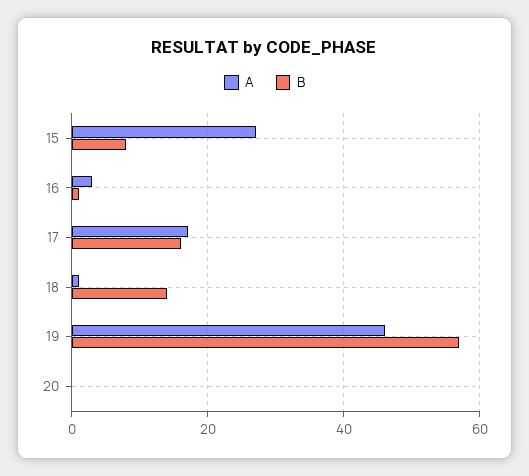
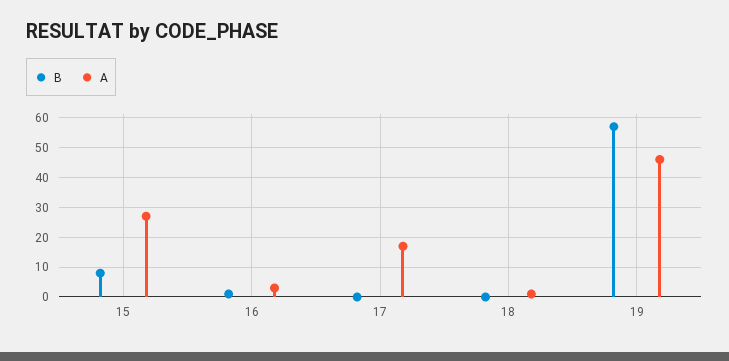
B, 17: 15 -> 0
B, 18: 15 -> 0
A, 20: 0 -> none
B, 20: 0 -> none

